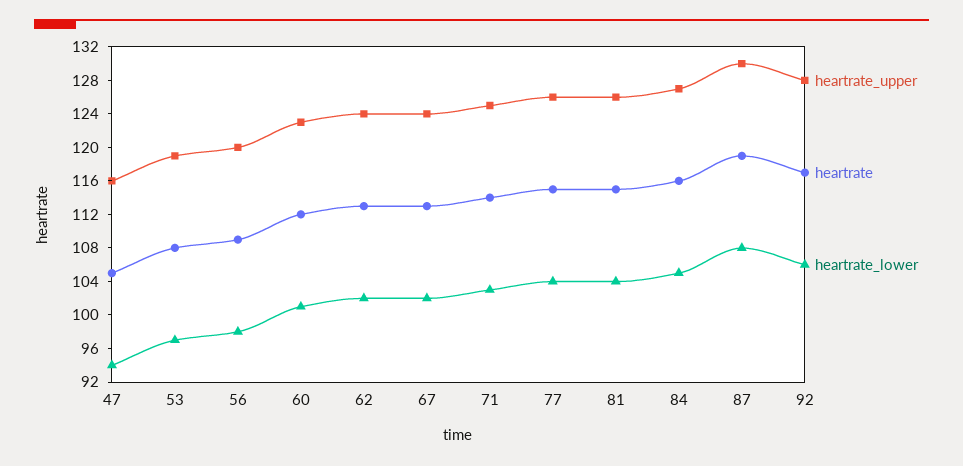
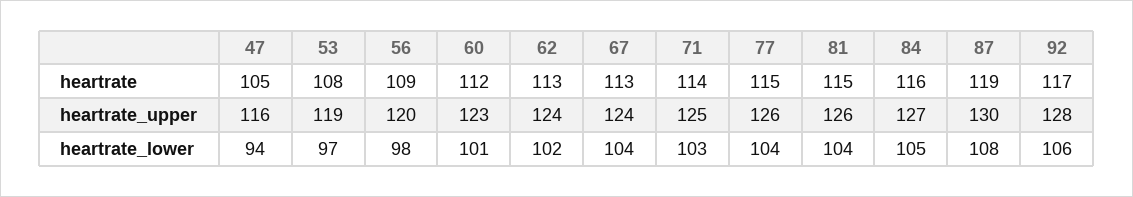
heartrate_lower, 67: 102 -> 104

